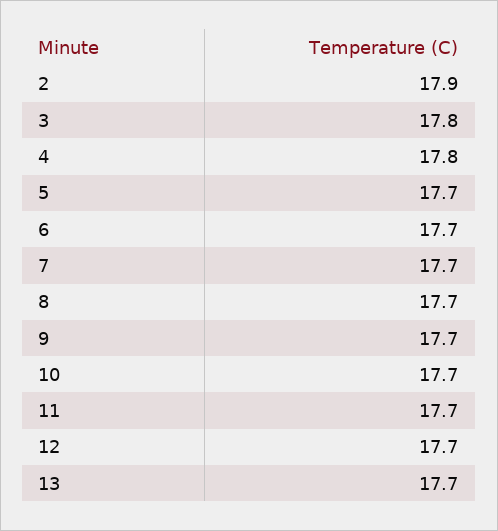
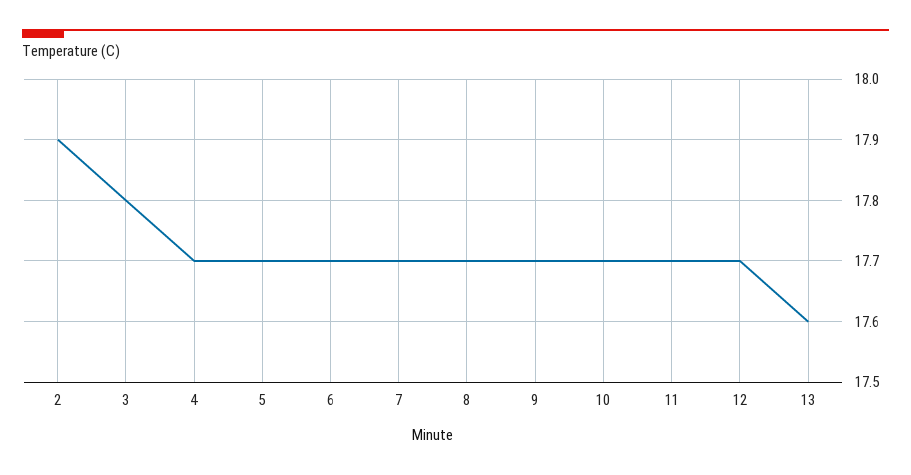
4: 17.8 -> 17.7
13: 17.7 -> 17.6

